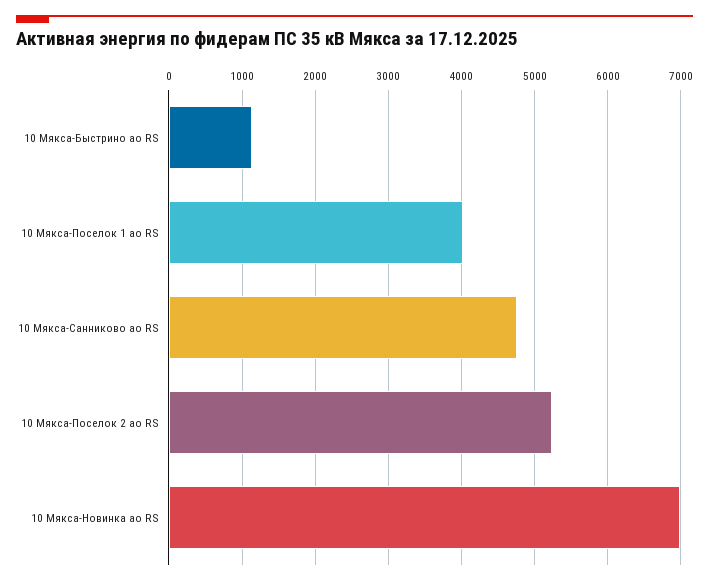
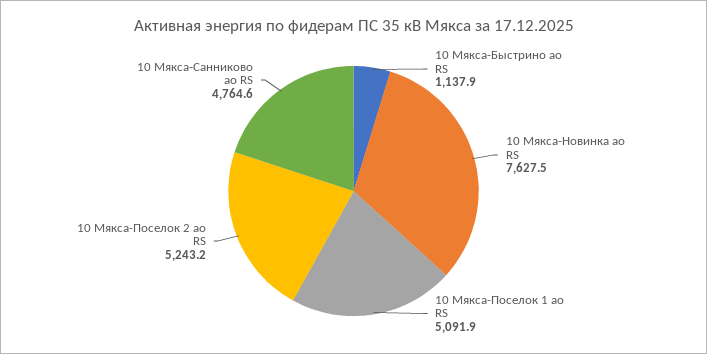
10 Мякса-Поселок 1 ао RS: 4000 -> 5091.9
10 Мякса-Новинка ао RS: 7000 -> 7627.5

